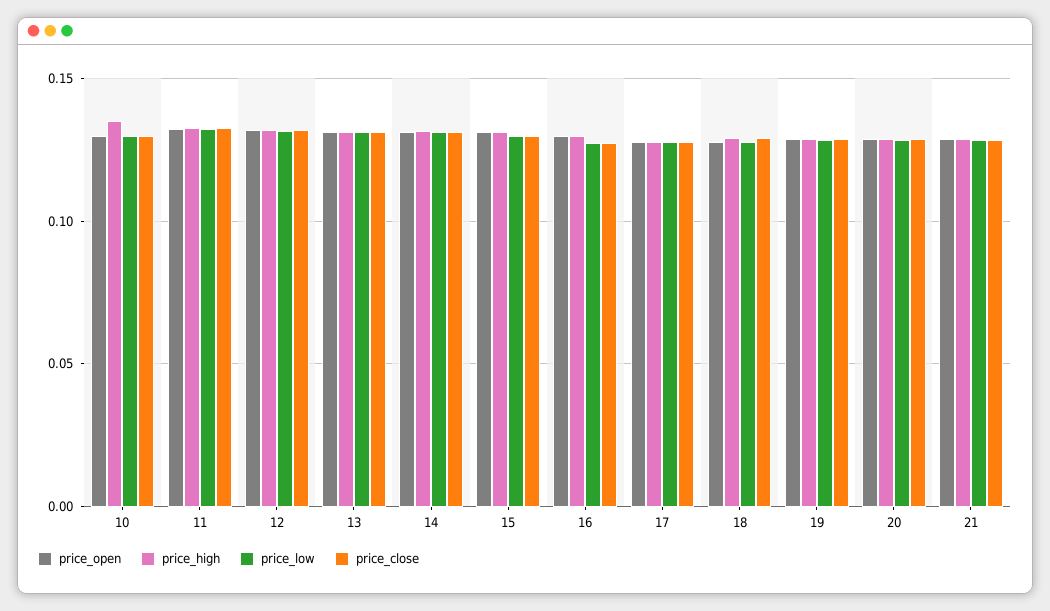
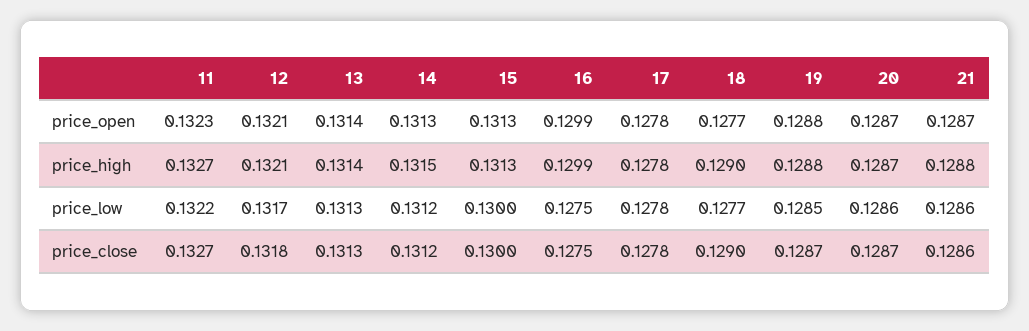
price_open, 10: 0.13 -> none
price_high, 10: 0.135 -> none
price_low, 10: 0.13 -> none
price_close, 10: 0.13 -> none

